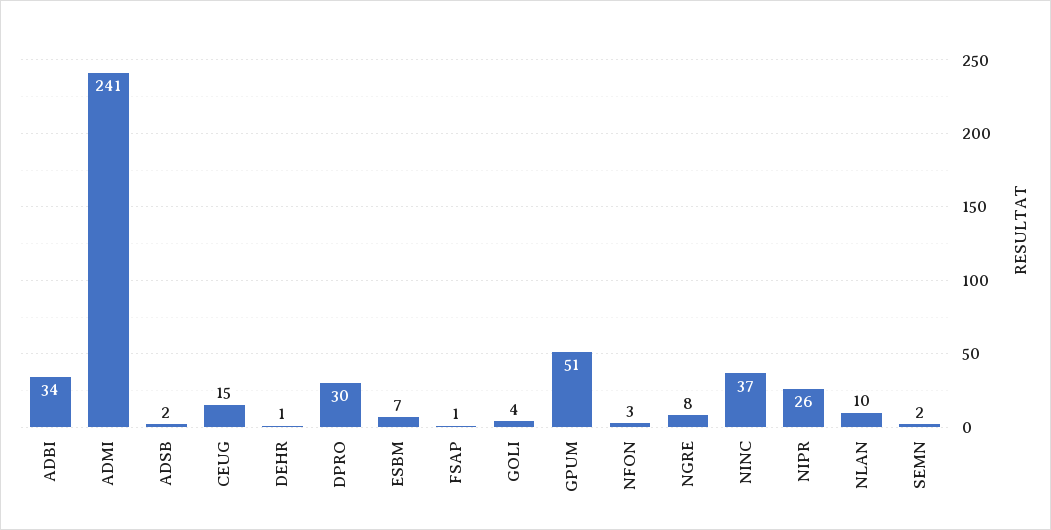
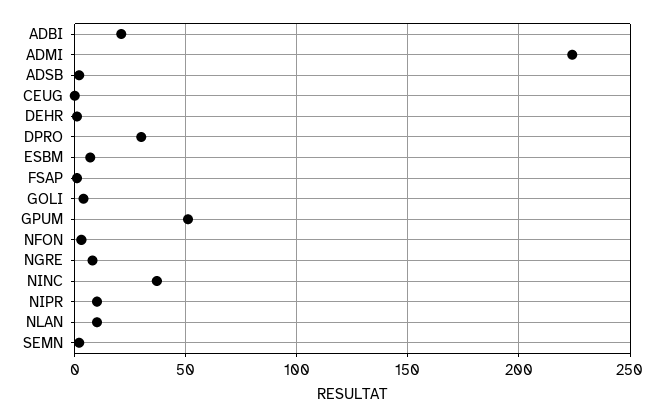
ADBI: 34 -> 20
ADMI: 241 -> 225
CEUG: 15 -> 0
NIPR: 26 -> 10

